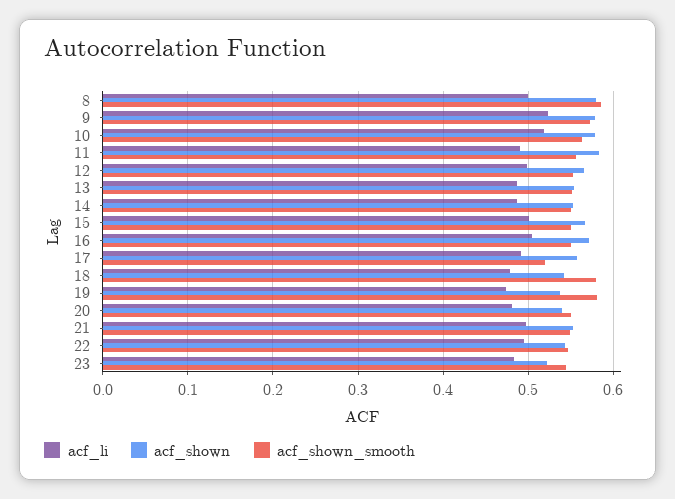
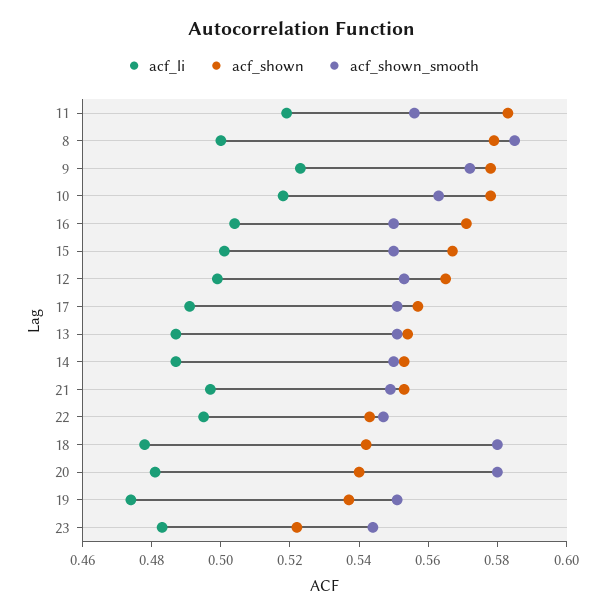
acf_li, 11: 0.49 -> 0.52
acf_shown_smooth, 17: 0.52 -> 0.55
acf_shown_smooth, 19: 0.58 -> 0.55
acf_shown_smooth, 20: 0.55 -> 0.58

